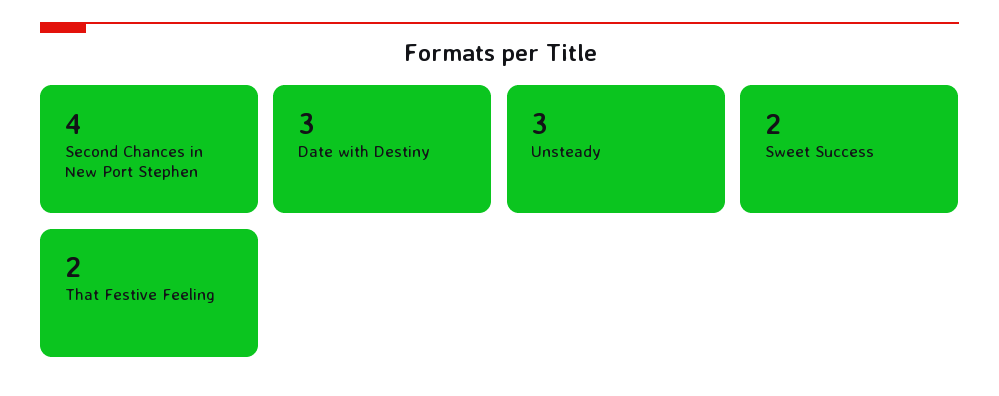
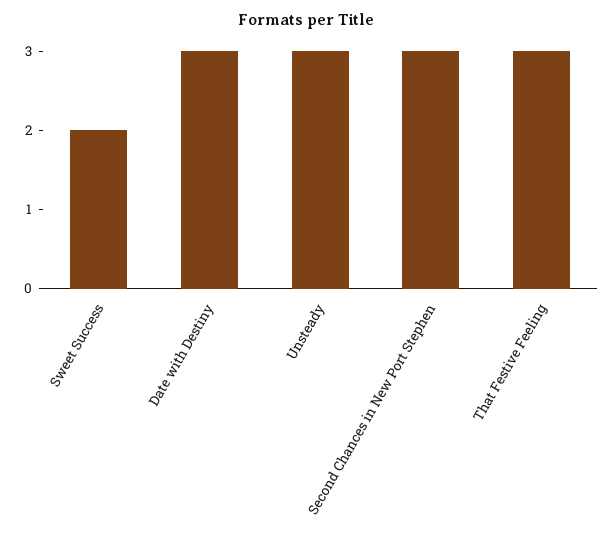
Second Chances in New Port Stephen: 4 -> 3
That Festive Feeling: 2 -> 3

